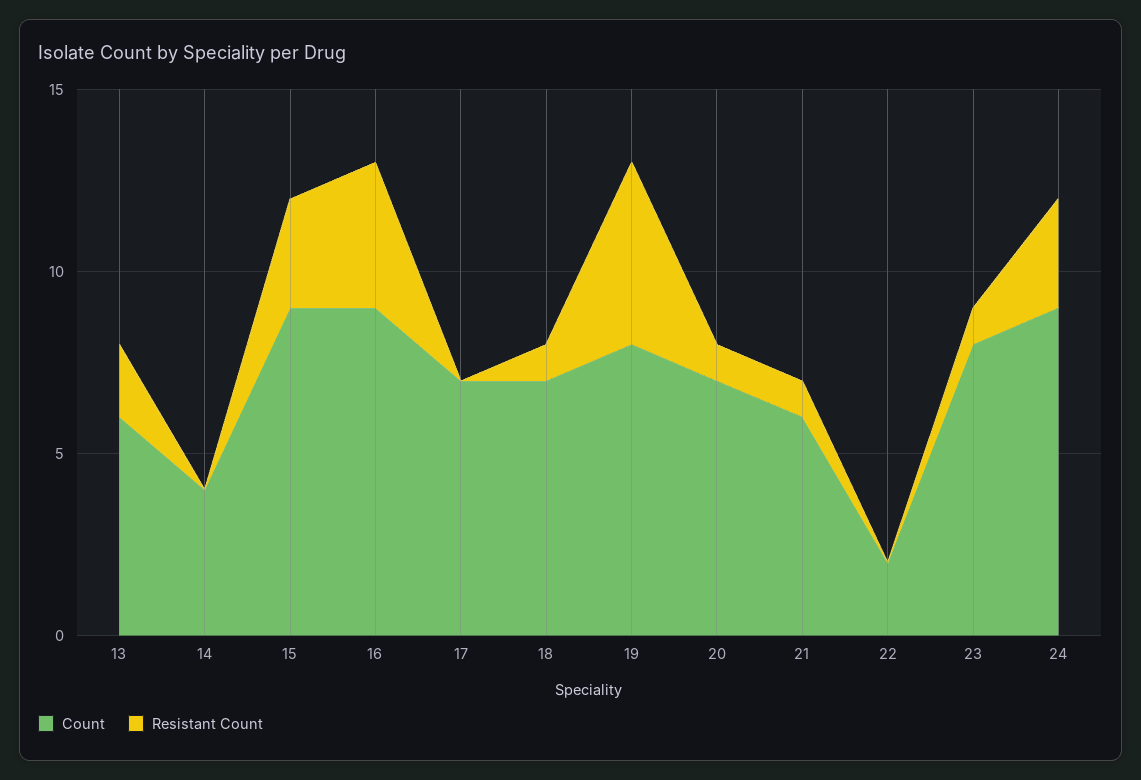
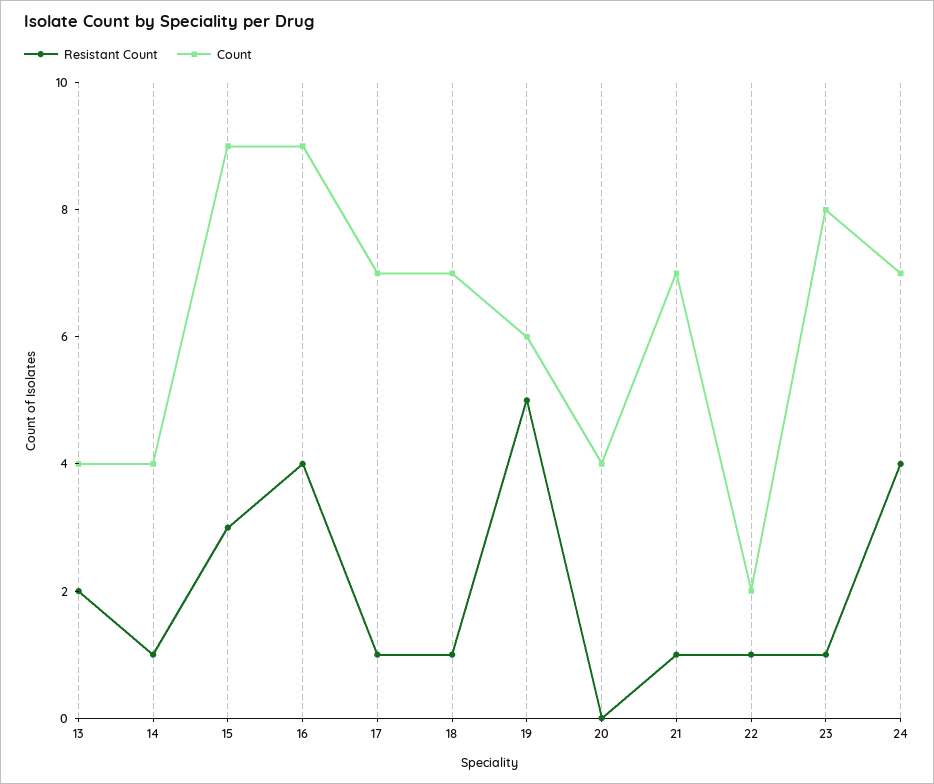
Count, 13: 6 -> 4
Resistant Count, 14: 0 -> 1
Resistant Count, 17: 0 -> 1
Count, 19: 8 -> 6
Count, 20: 7 -> 4
Resistant Count, 20: 1 -> 0
Count, 21: 6 -> 7
Resistant Count, 22: 0 -> 1
Count, 24: 9 -> 7
Resistant Count, 24: 3 -> 4

